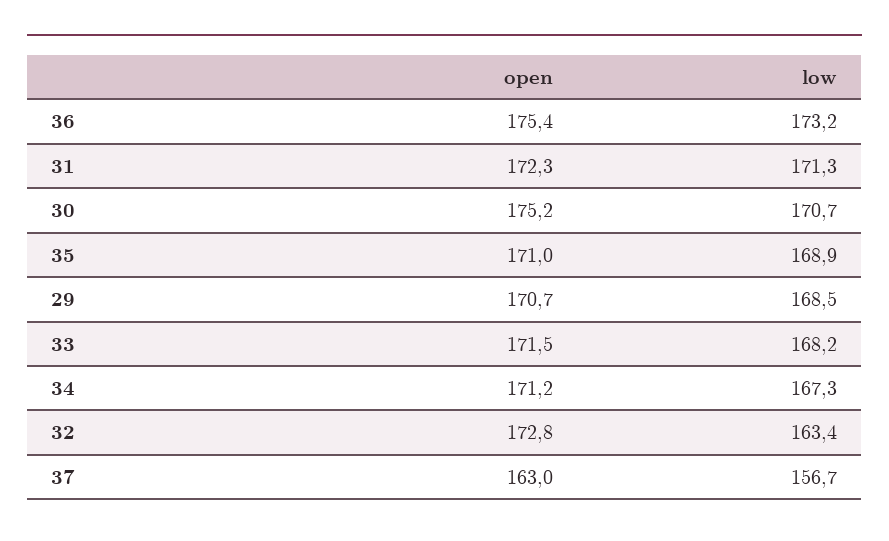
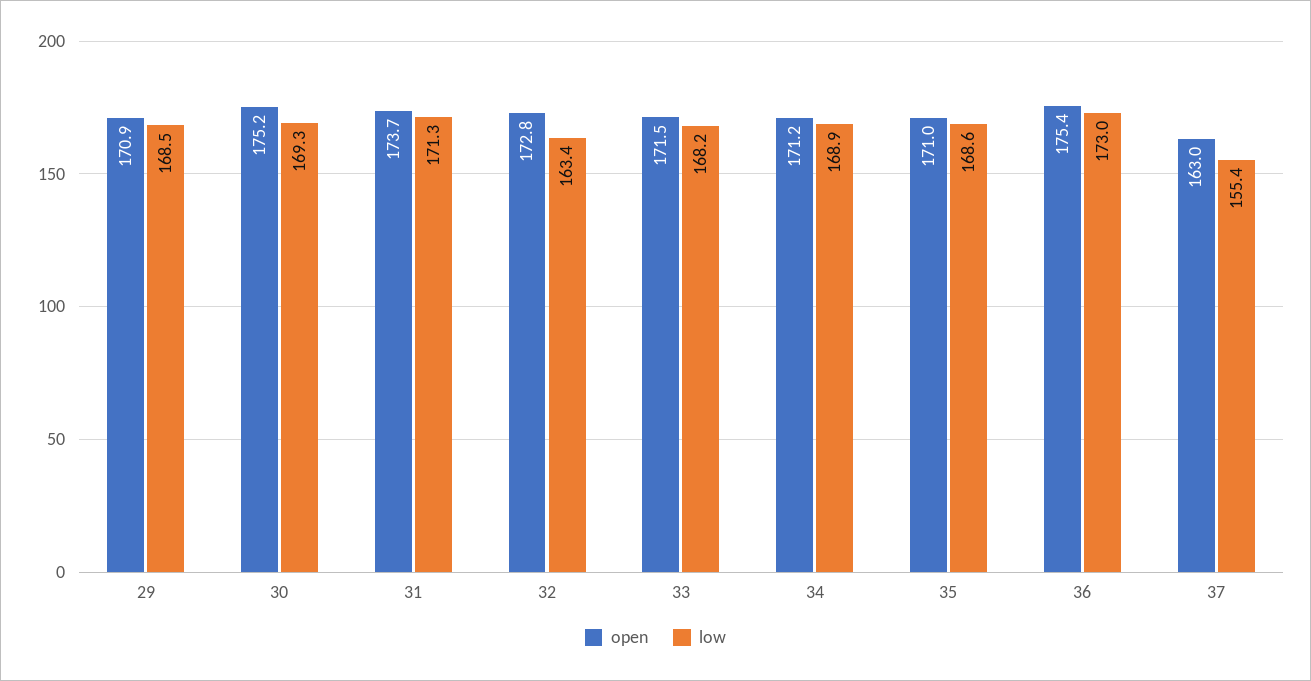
low, 36: 173.2 -> 173
open, 31: 172.3 -> 173.7
low, 30: 170.7 -> 169.3
low, 35: 168.9 -> 168.6
open, 29: 170.7 -> 170.9
low, 34: 167.3 -> 168.9
low, 37: 156.7 -> 155.4

